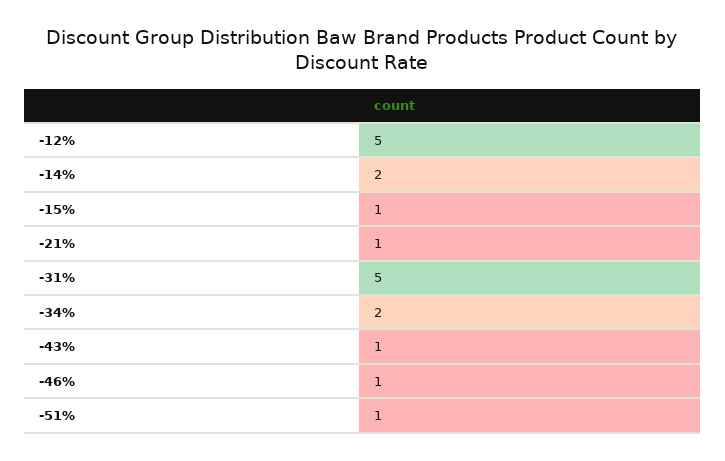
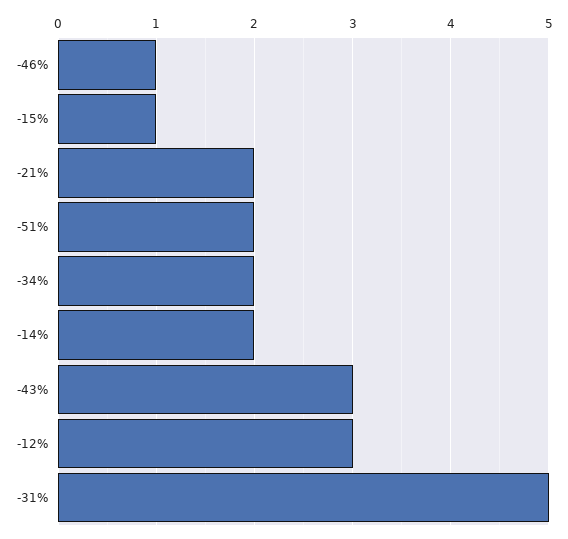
-12%: 5 -> 3
-21%: 1 -> 2
-43%: 1 -> 3
-51%: 1 -> 2

